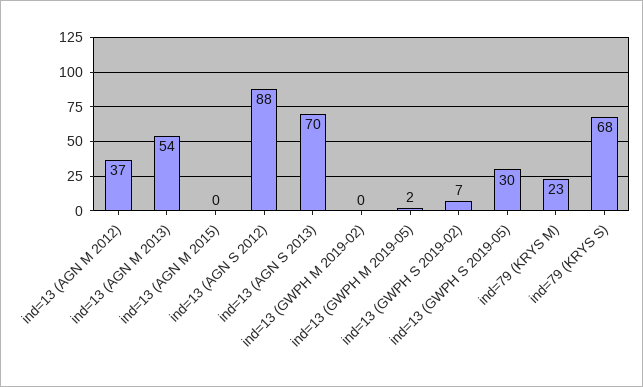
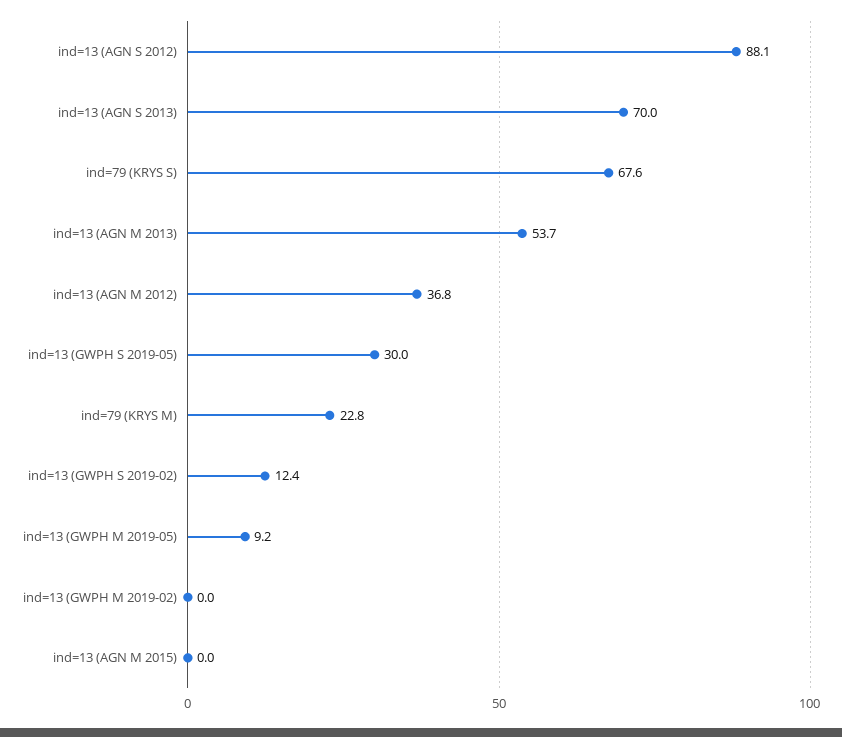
ind=13 (GWPH M 2019-05): 2 -> 9.2
ind=13 (GWPH S 2019-02): 7 -> 12.4

